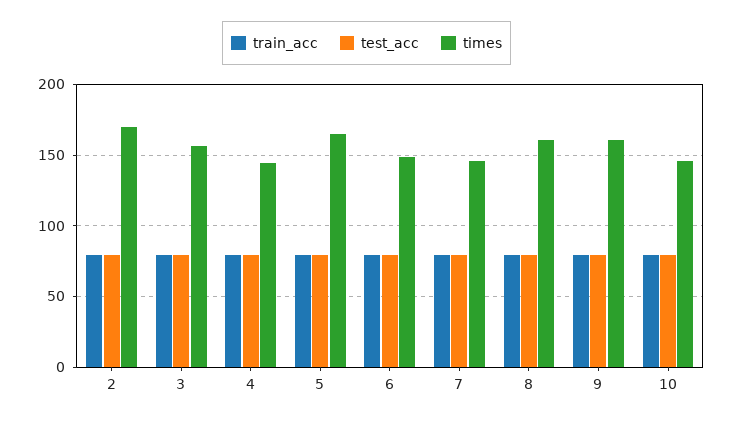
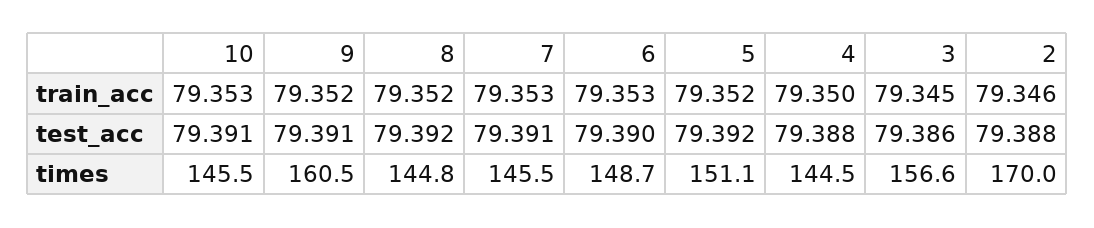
times, 5: 165 -> 151.1
times, 8: 160 -> 144.8

